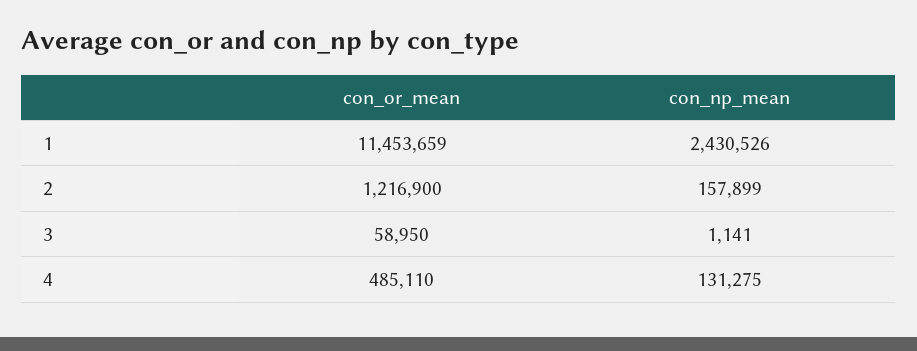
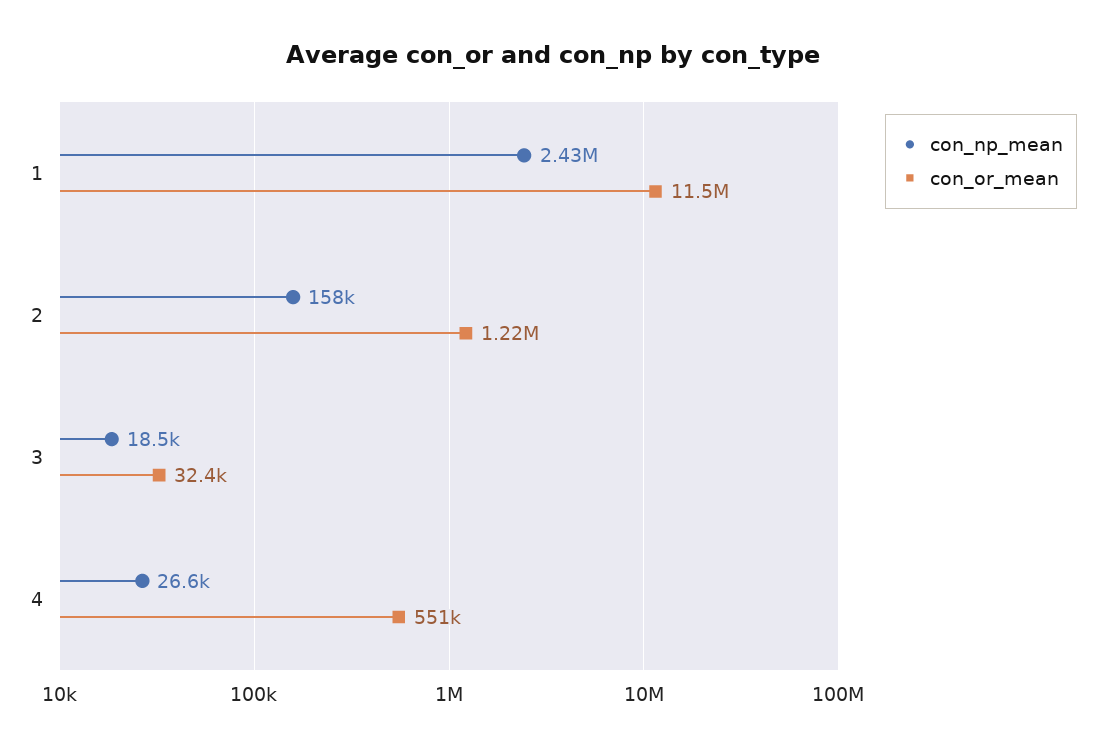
con_or_mean, 3: 58950 -> 32400
con_np_mean, 3: 1141 -> 18500
con_or_mean, 4: 485110 -> 551000
con_np_mean, 4: 131275 -> 26600

